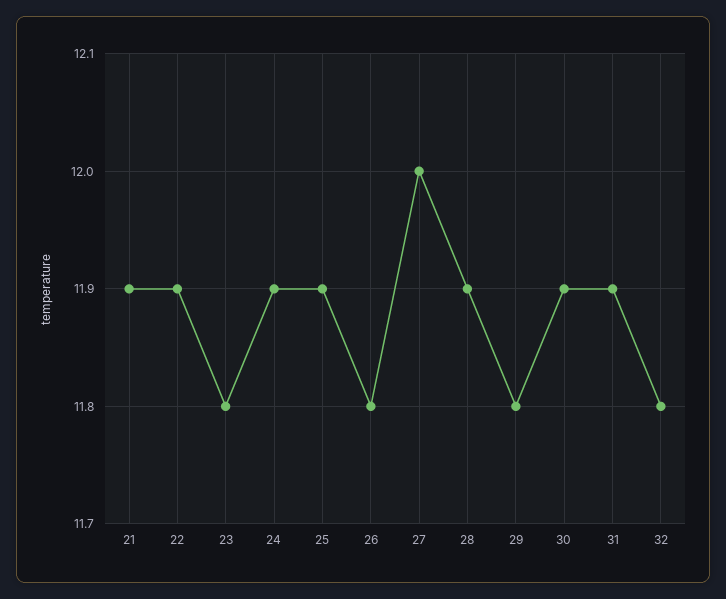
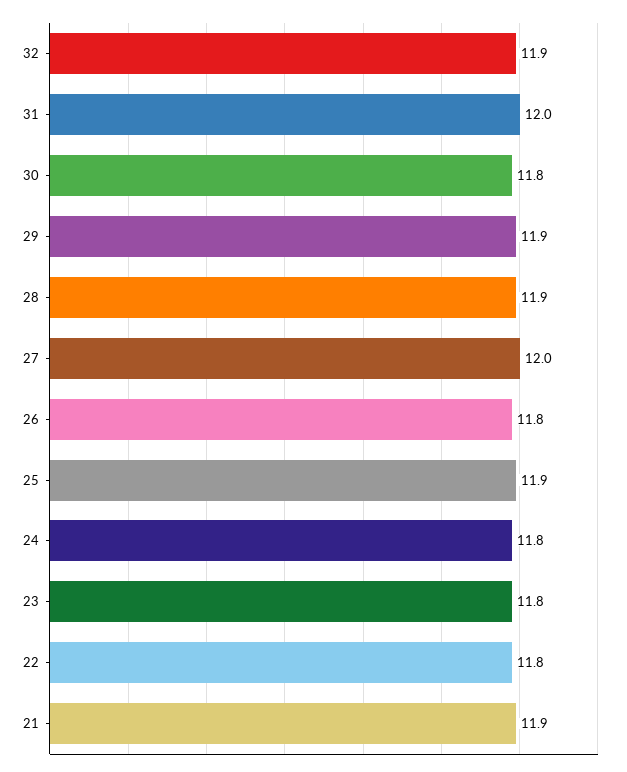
22: 11.9 -> 11.8
24: 11.9 -> 11.8
29: 11.8 -> 11.9
30: 11.9 -> 11.8
31: 11.9 -> 12
32: 11.8 -> 11.9

